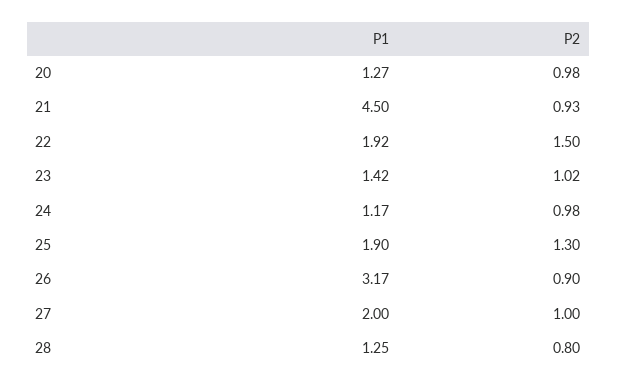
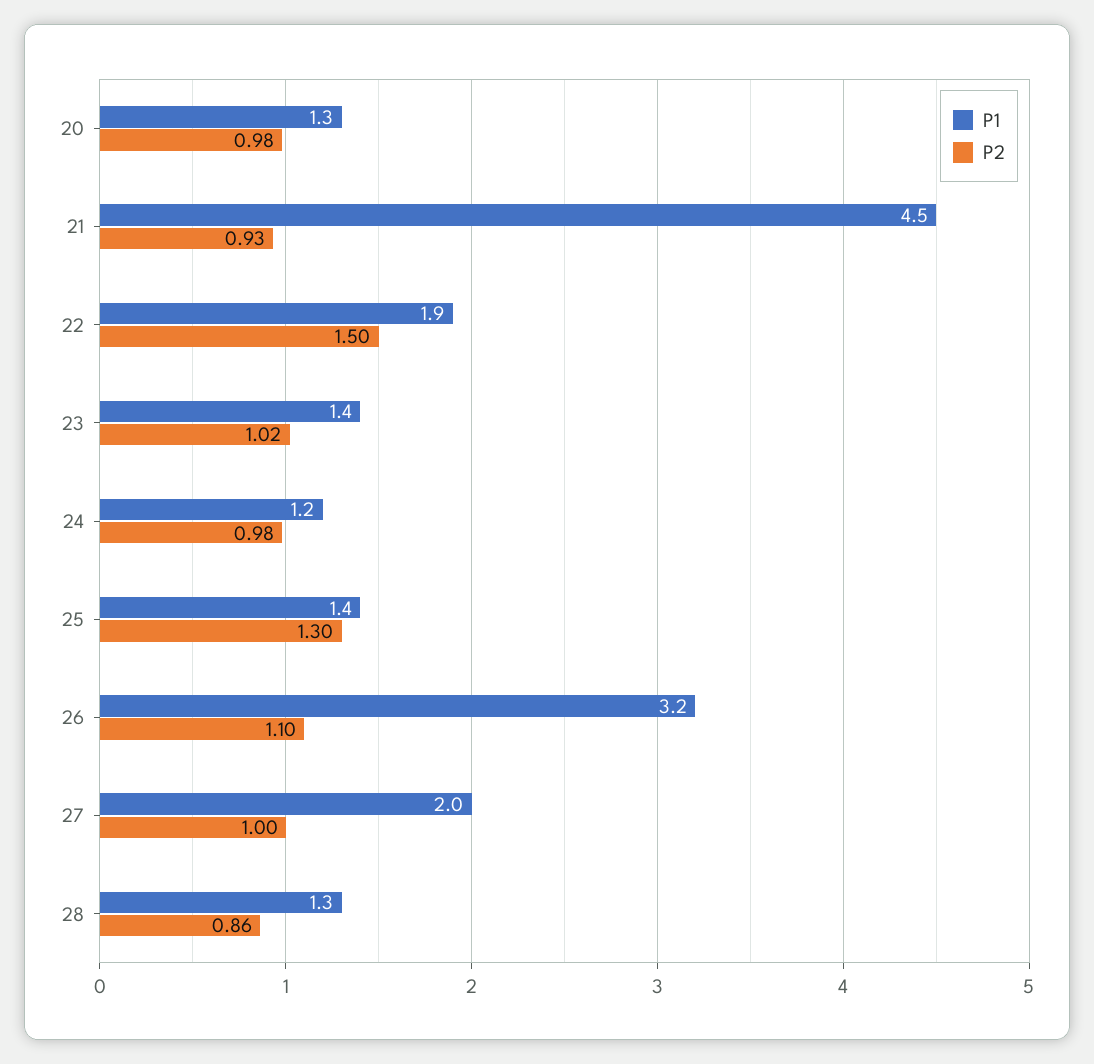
P1, 25: 1.9 -> 1.4
P2, 26: 0.9 -> 1.1
P2, 28: 0.8 -> 0.86

